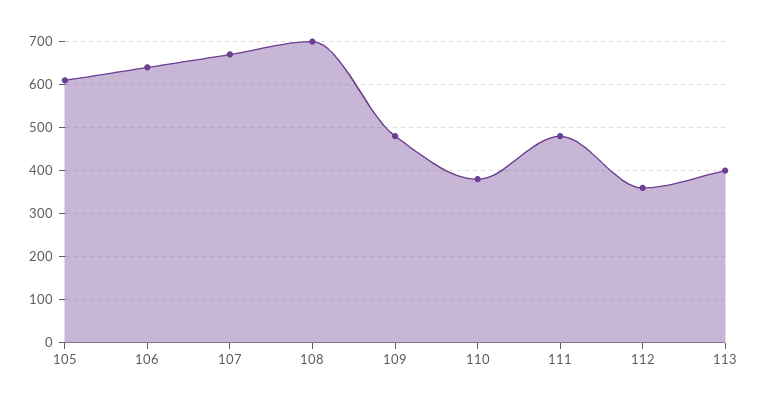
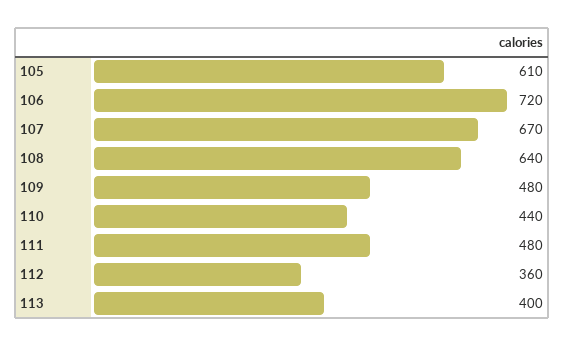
106: 640 -> 720
108: 700 -> 640
110: 380 -> 440

